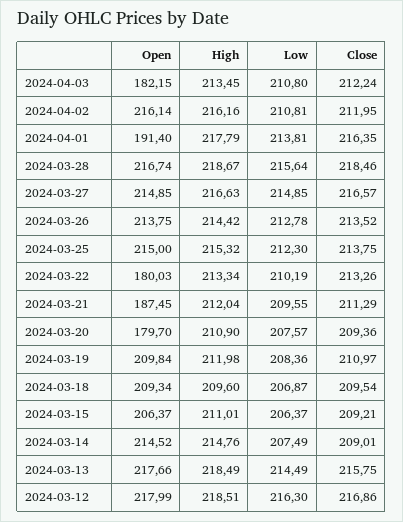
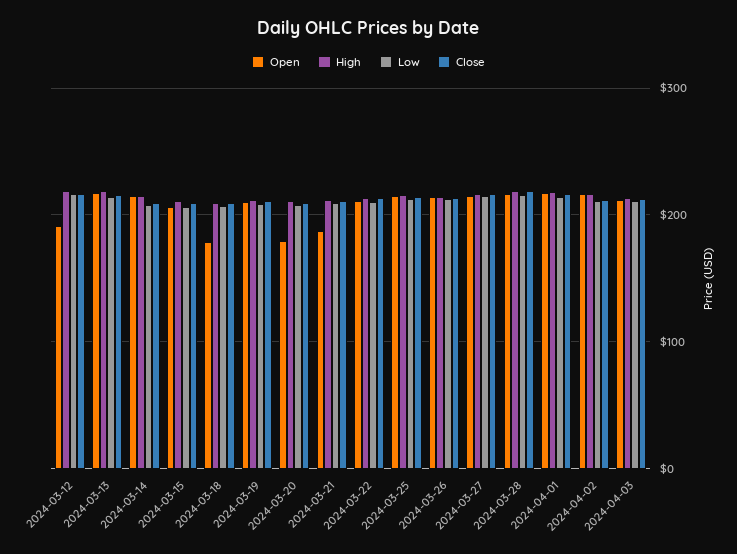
Open, 2024-04-03: 182.15 -> 210
Open, 2024-04-01: 191.4 -> 220
Open, 2024-03-22: 180.03 -> 210
Open, 2024-03-18: 209.34 -> 180
Open, 2024-03-12: 217.99 -> 190

